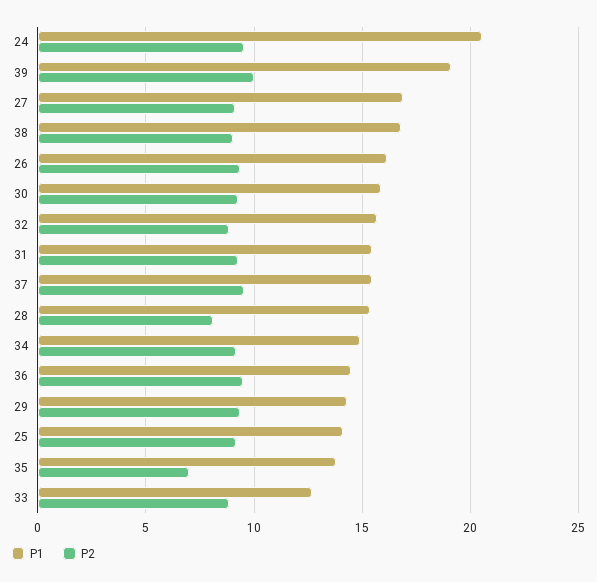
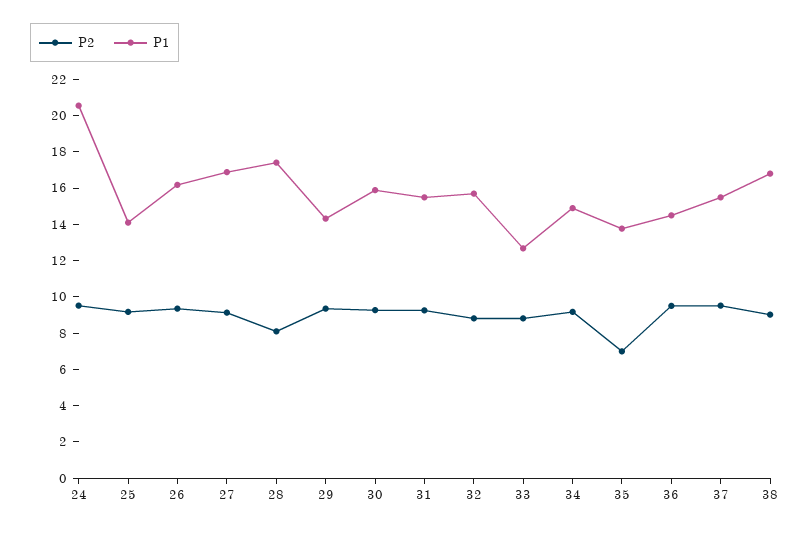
P1, 39: 19 -> none
P2, 39: 10 -> none
P1, 28: 15.5 -> 17.5

